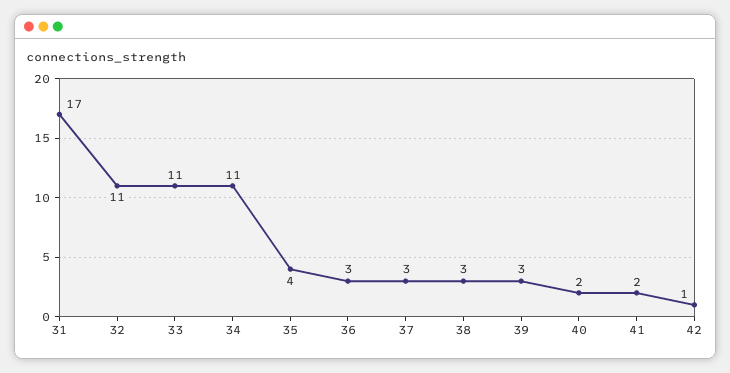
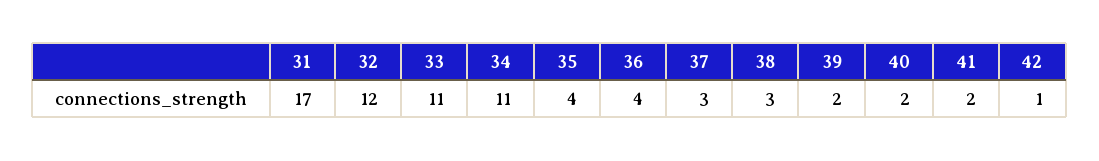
32: 11 -> 12
36: 3 -> 4
39: 3 -> 2

